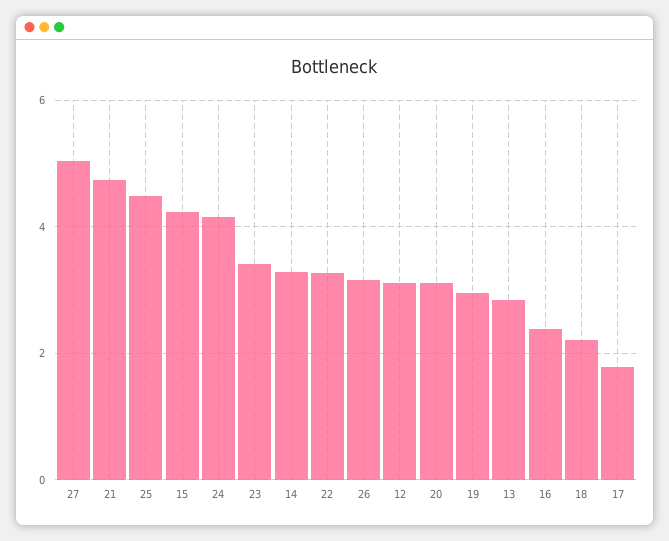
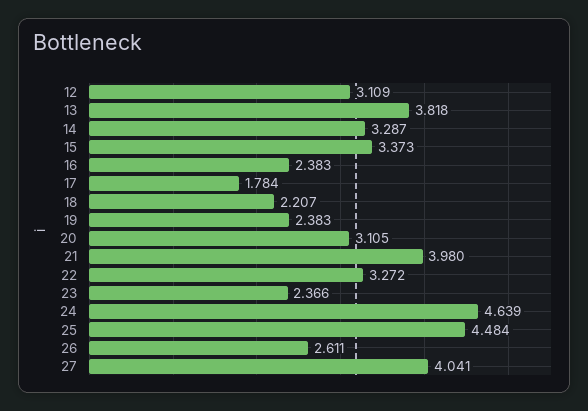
27: 5 -> 4.041
21: 4.8 -> 3.98
15: 4.2 -> 3.373
24: 4.2 -> 4.639
23: 3.4 -> 2.366
26: 3.2 -> 2.611
19: 3 -> 2.383
13: 2.8 -> 3.818

